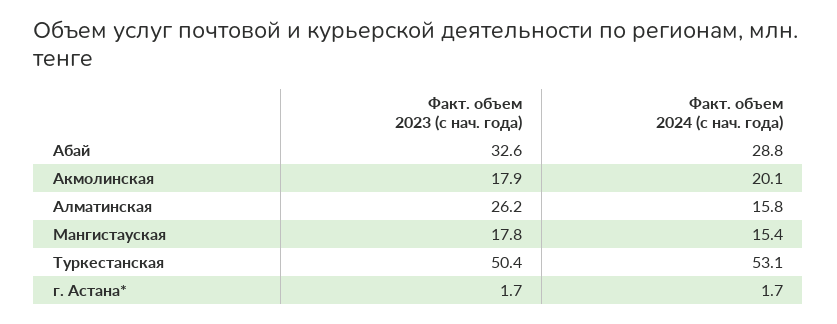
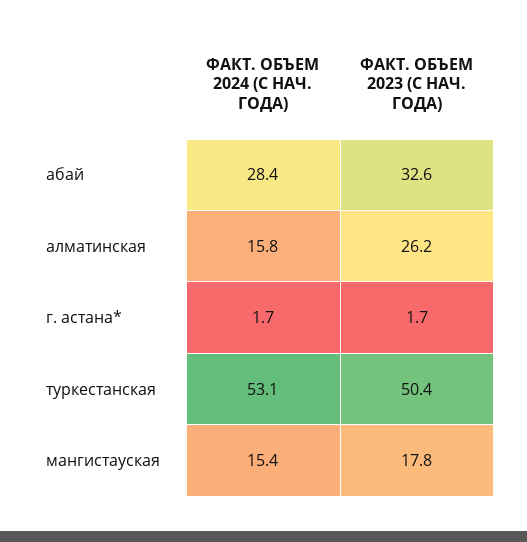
Факт. объем 2024 (с нач. года), Абай: 28.8 -> 28.4
Факт. объем 2023 (с нач. года), Акмолинская: 17.9 -> none
Факт. объем 2024 (с нач. года), Акмолинская: 20.1 -> none

